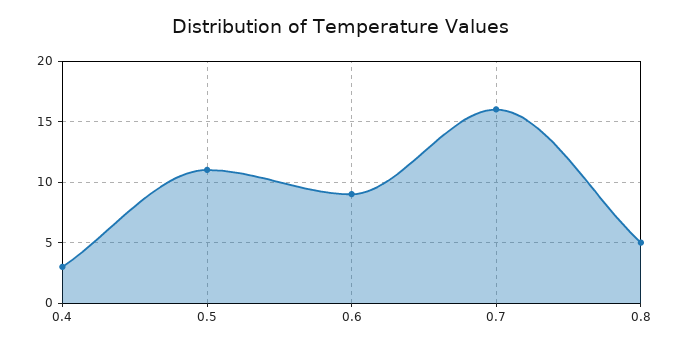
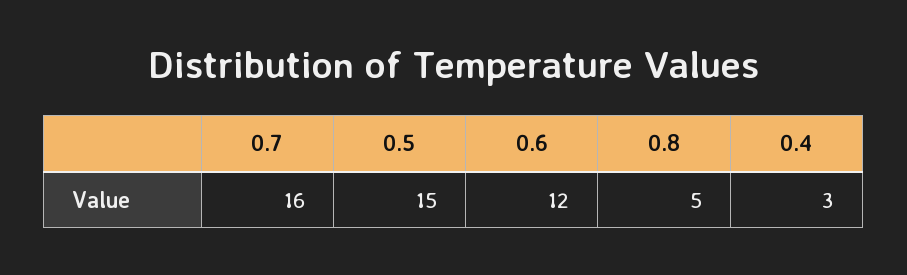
0.5: 11 -> 15
0.6: 9 -> 12

